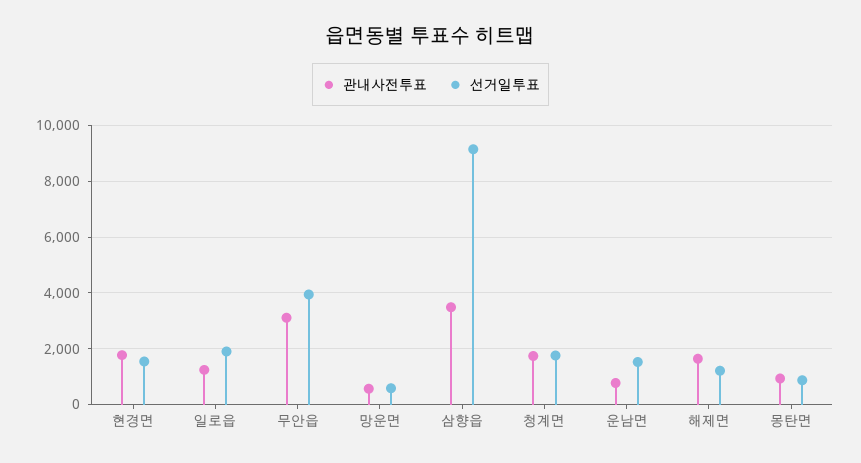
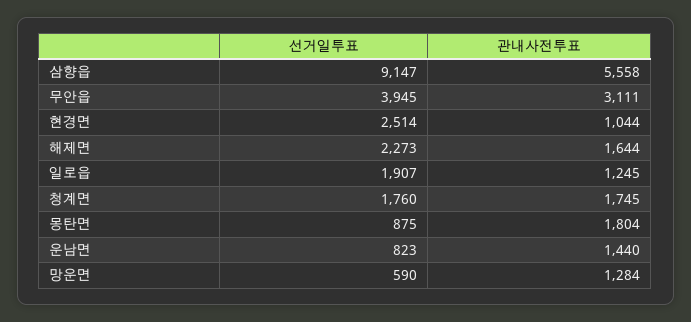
관내사전투표, 현경면: 1750 -> 1044
선거일투표, 현경면: 1500 -> 2514
관내사전투표, 망운면: 500 -> 1284
관내사전투표, 삼향읍: 3500 -> 5558
관내사전투표, 운남면: 750 -> 1440
선거일투표, 운남면: 1500 -> 823
선거일투표, 해제면: 1250 -> 2273
관내사전투표, 몽탄면: 1000 -> 1804

